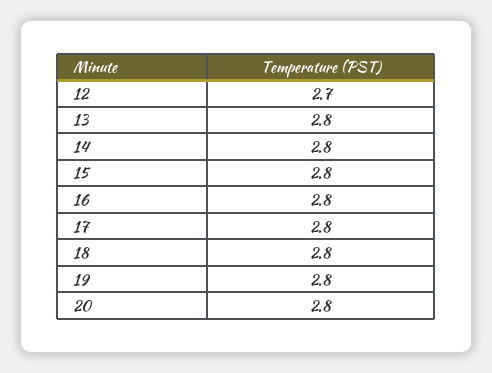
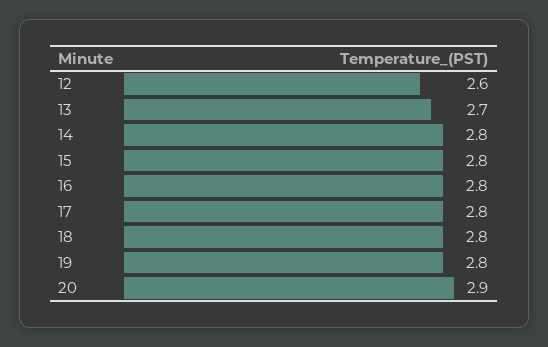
12: 2.7 -> 2.6
13: 2.8 -> 2.7
20: 2.8 -> 2.9

